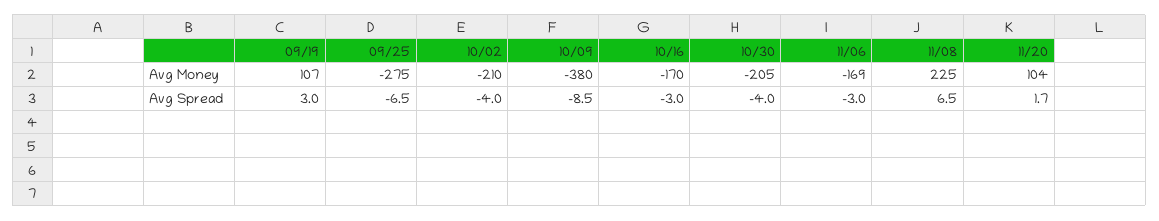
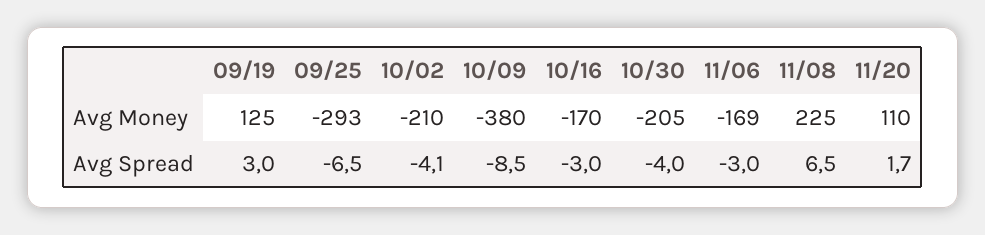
09/19, Avg Money: 107 -> 125
09/25, Avg Money: -275 -> -293
11/20, Avg Money: 104 -> 110
10/02, Avg Spread: -4 -> -4.1

